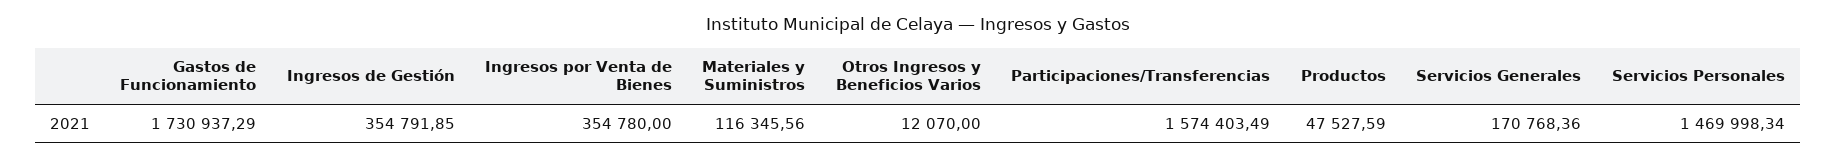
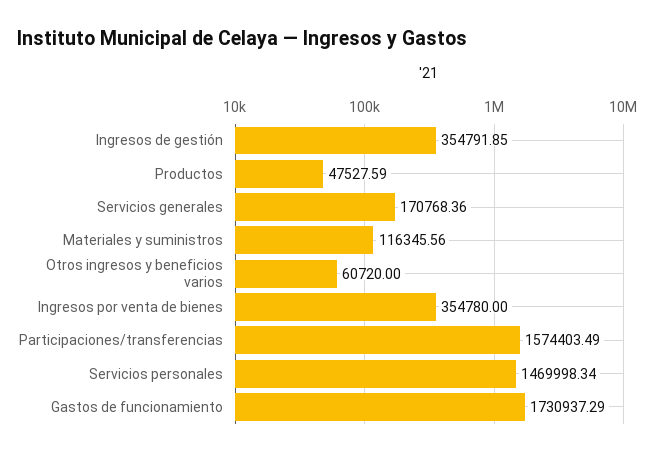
Otros Ingresos y Beneficios Varios: 12070 -> 60720

